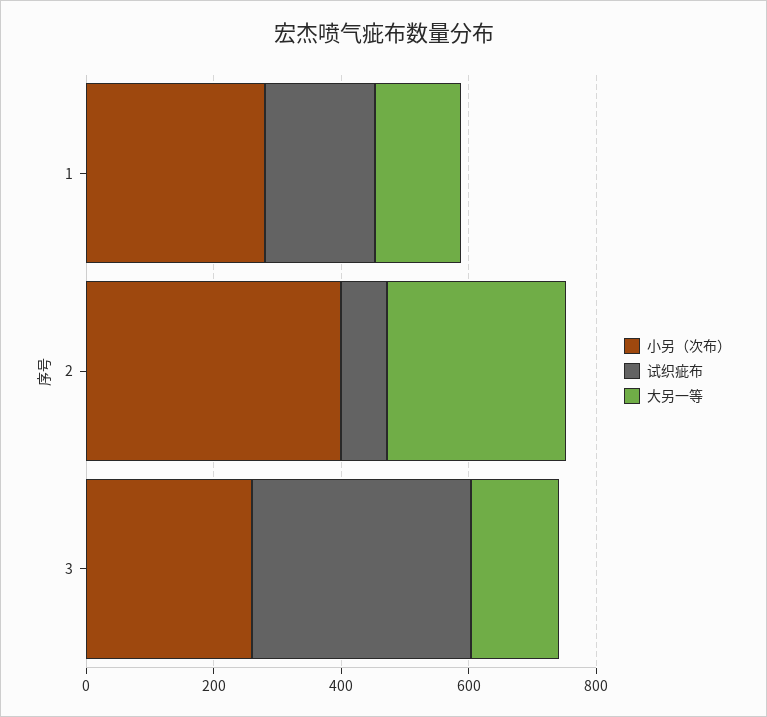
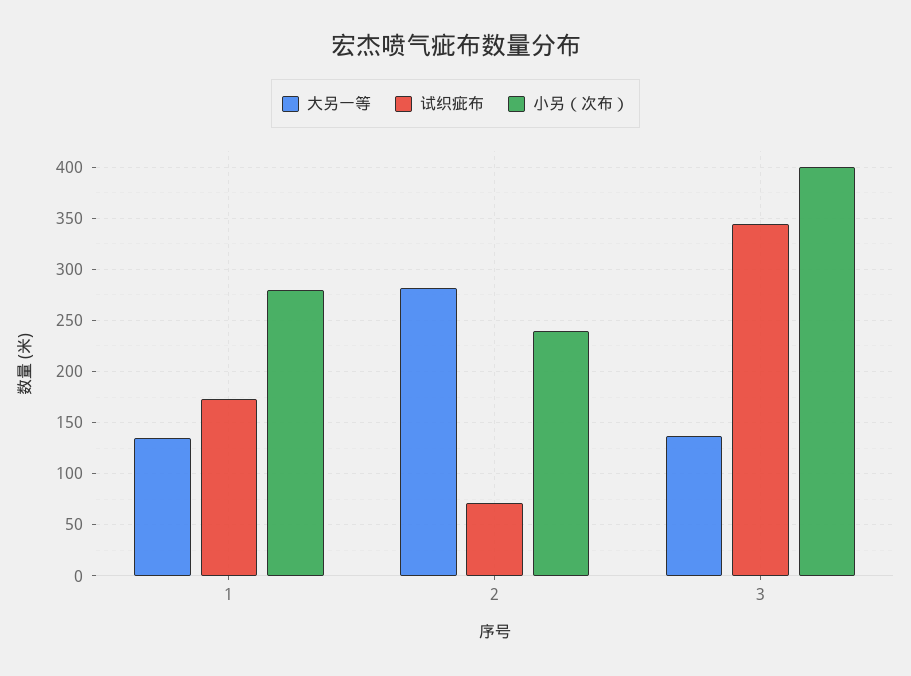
小另（次布）, 2: 400 -> 240
小另（次布）, 3: 250 -> 400

